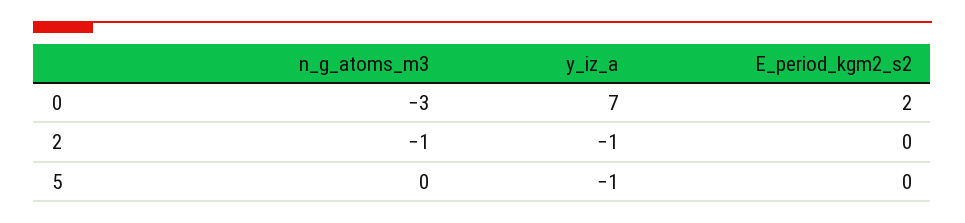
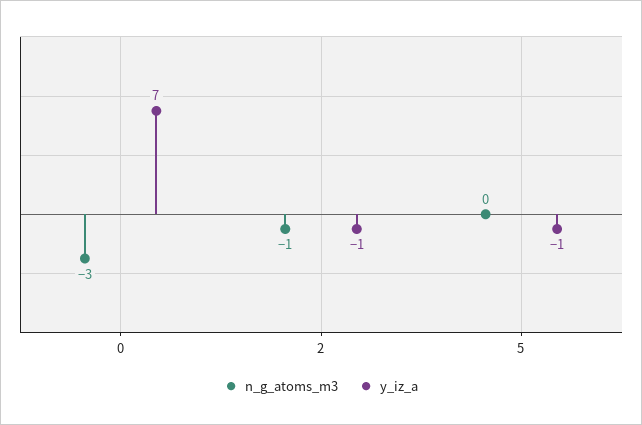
E_period_kgm2_s2, 0: 2 -> none
E_period_kgm2_s2, 2: 0 -> none
E_period_kgm2_s2, 5: 0 -> none

